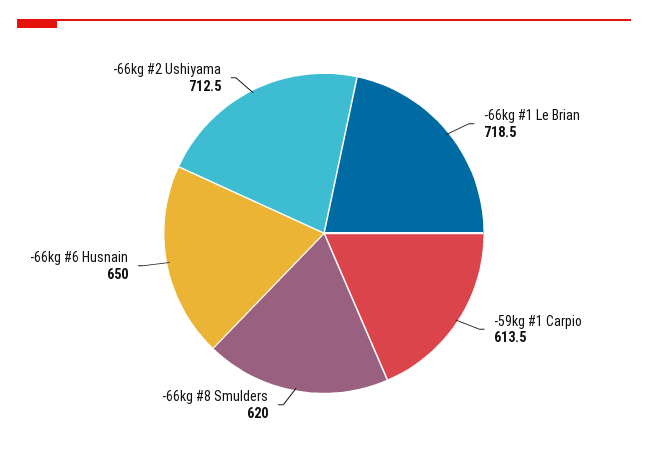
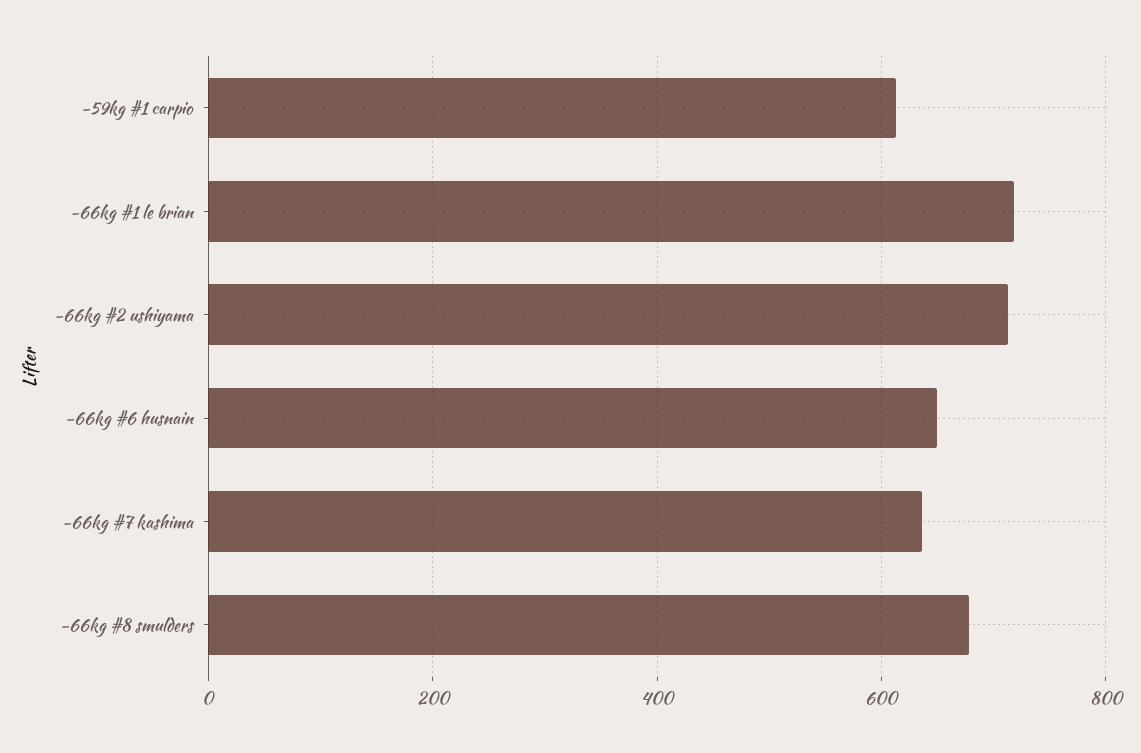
-66kg #8 Smulders: 620 -> 680
-66kg #7 kashima: none -> 640

